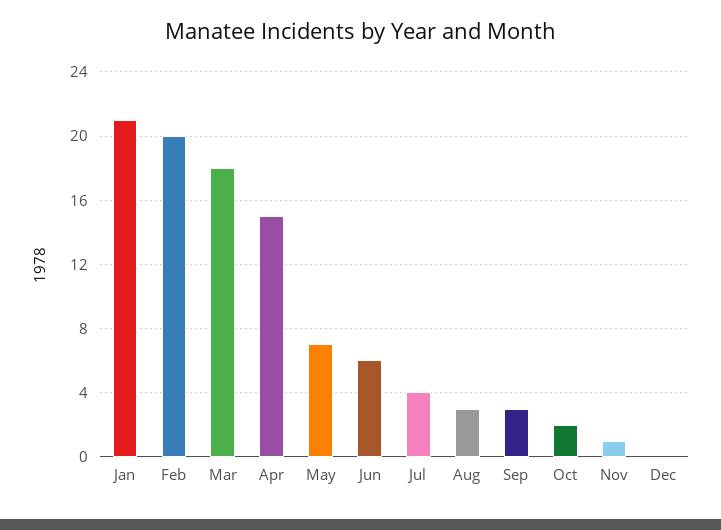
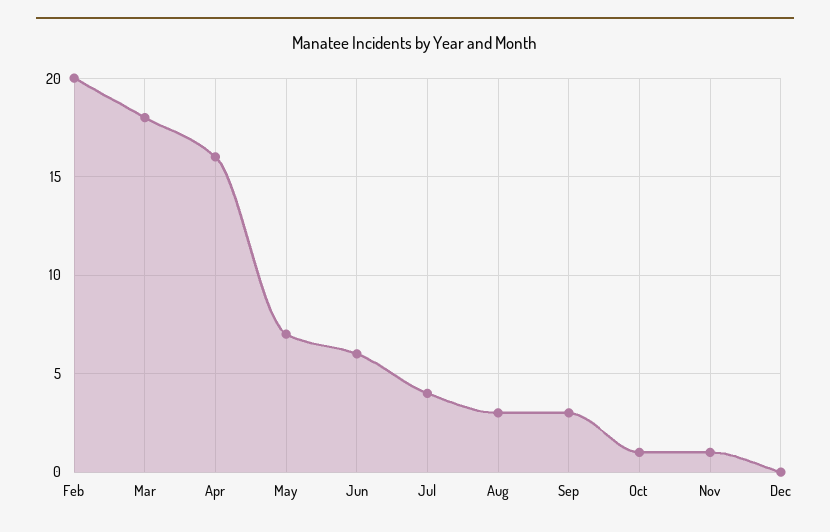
Jan: 21 -> none
Apr: 15 -> 16
Oct: 2 -> 1

